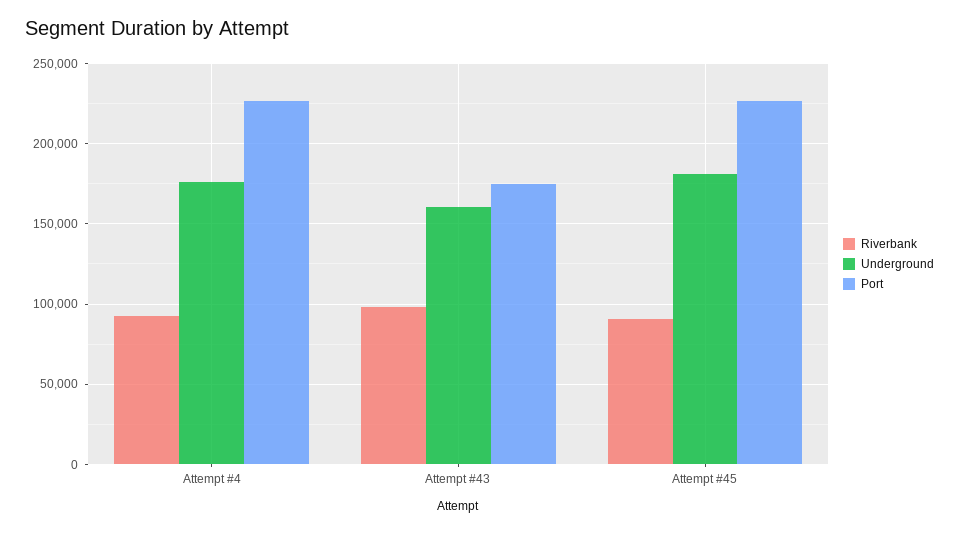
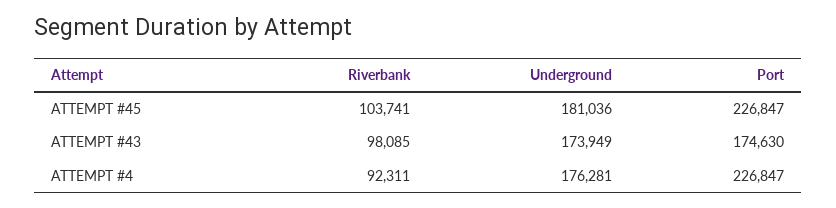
Underground, Attempt #43: 160000 -> 173949
Riverbank, Attempt #45: 90000 -> 103741

